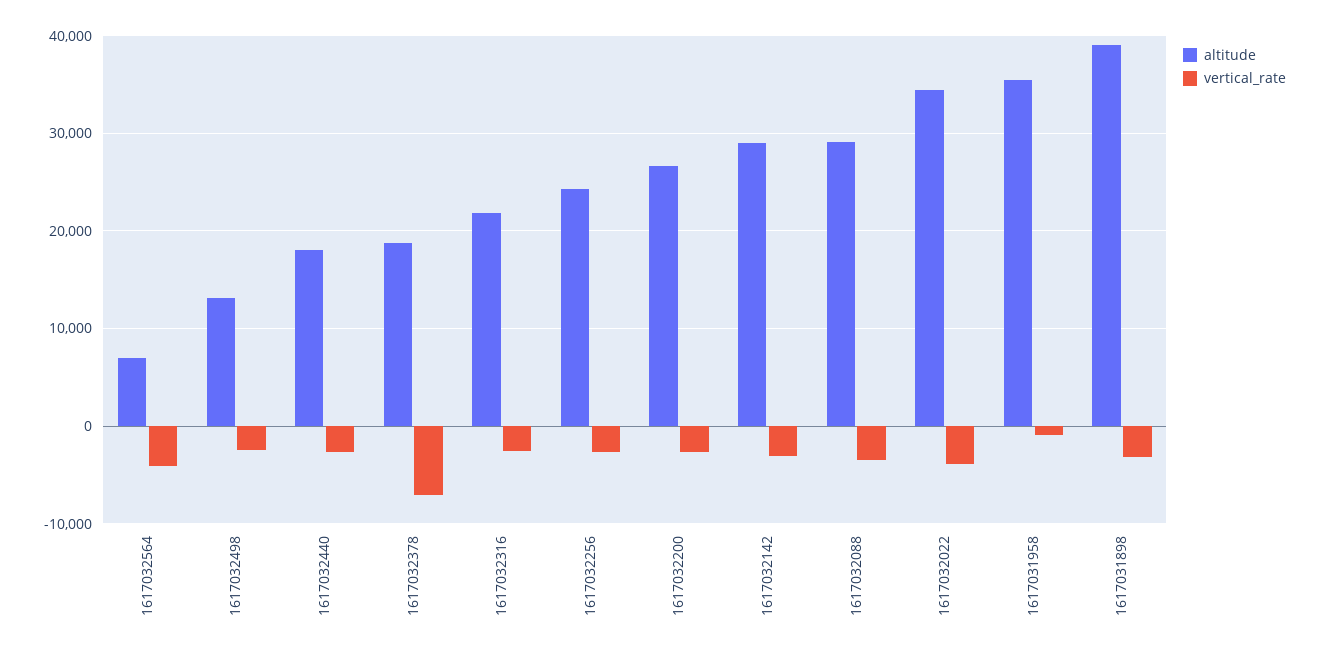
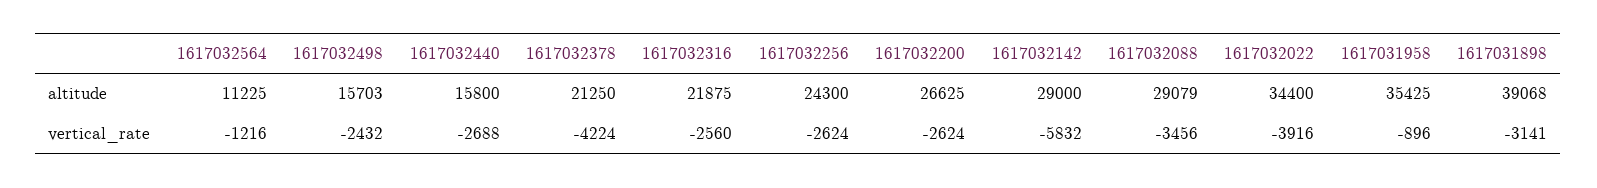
altitude, 1617032564: 7000 -> 11225
vertical_rate, 1617032564: -4000 -> -1216
altitude, 1617032498: 13000 -> 15703
altitude, 1617032440: 18000 -> 15800
altitude, 1617032378: 19000 -> 21250
vertical_rate, 1617032378: -7000 -> -4224
vertical_rate, 1617032142: -3000 -> -5832

